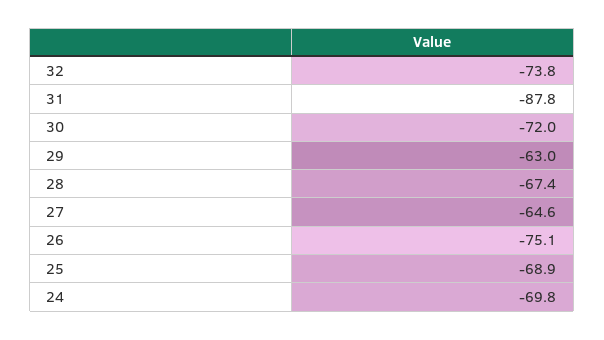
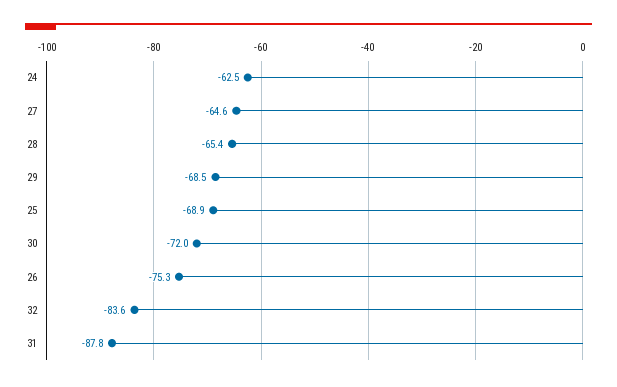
32: -73.8 -> -83.6
29: -63 -> -68.5
28: -67.4 -> -65.4
26: -75.1 -> -75.3
24: -69.8 -> -62.5

